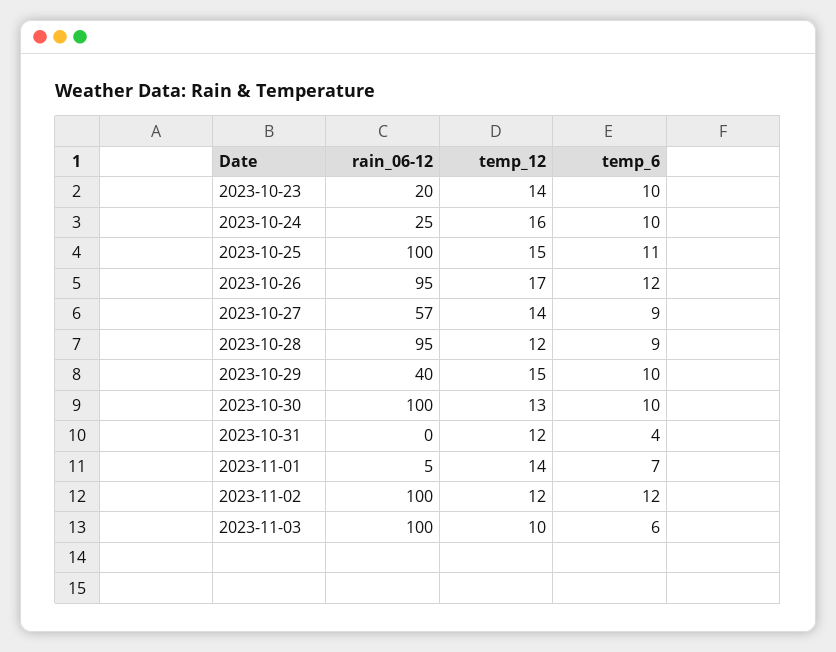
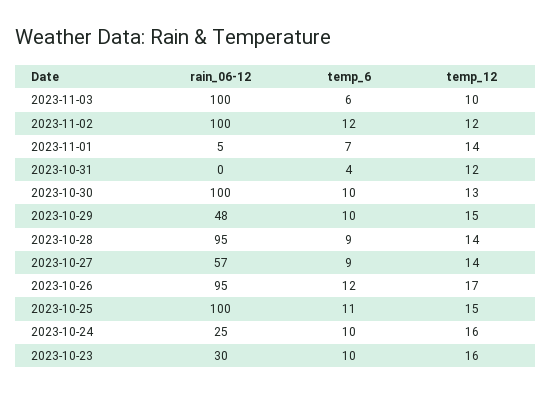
rain_06-12, 2023-10-23: 20 -> 30
temp_12, 2023-10-23: 14 -> 16
temp_12, 2023-10-28: 12 -> 14
rain_06-12, 2023-10-29: 40 -> 48

